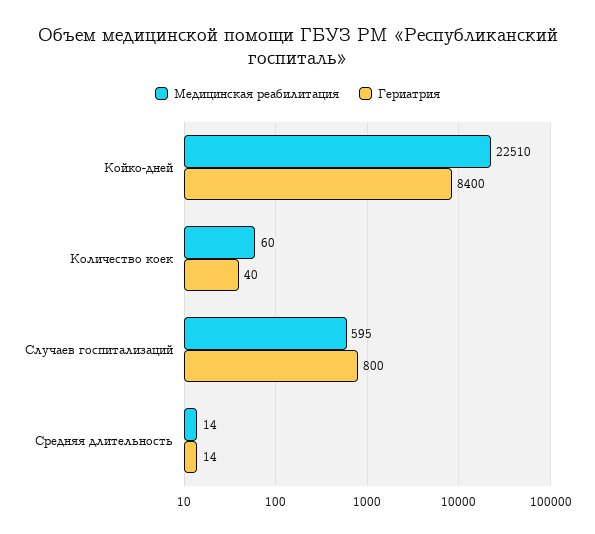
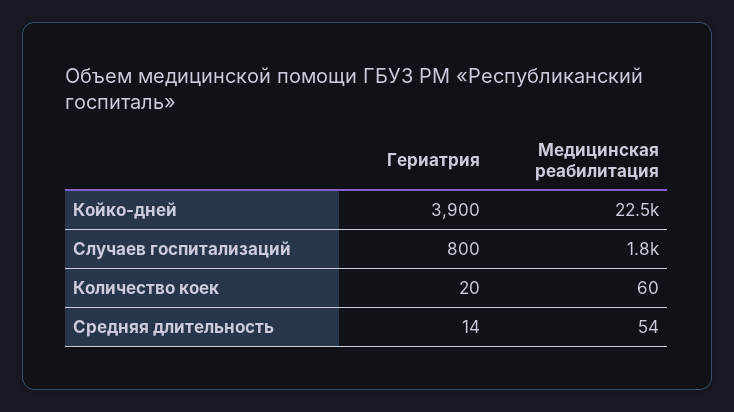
Гериатрия, Койко-дней: 8400 -> 3900
Гериатрия, Количество коек: 40 -> 20
Медицинская реабилитация, Случаев госпитализаций: 595 -> 1800
Медицинская реабилитация, Средняя длительность: 14 -> 54

